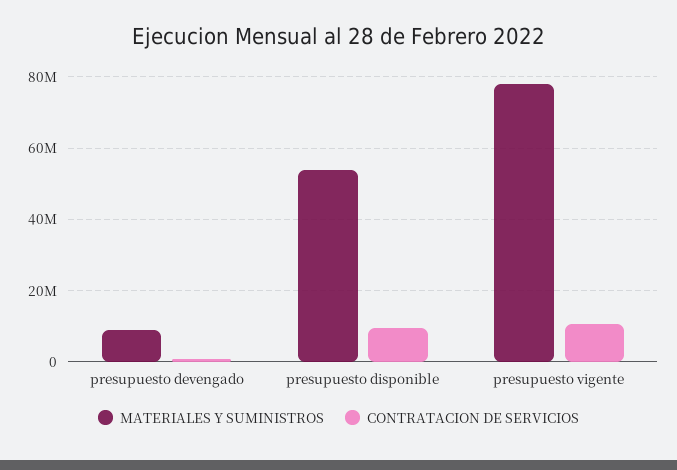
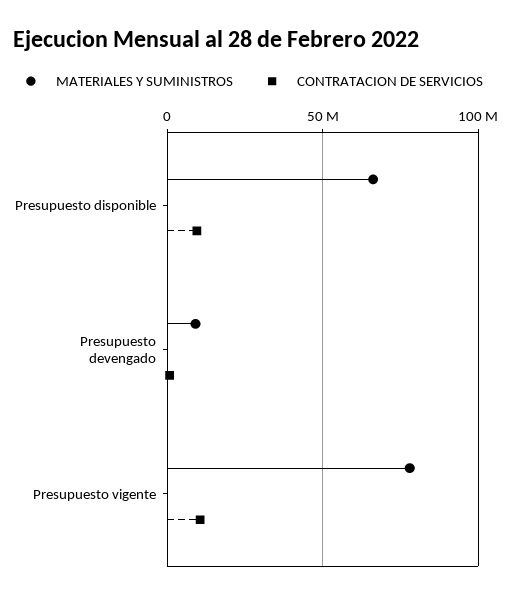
MATERIALES Y SUMINISTROS, presupuesto disponible: 54000000 -> 65000000

